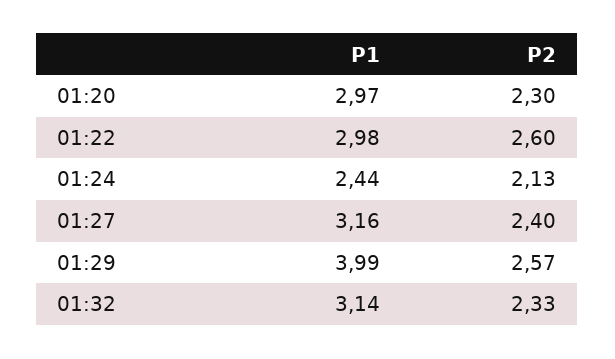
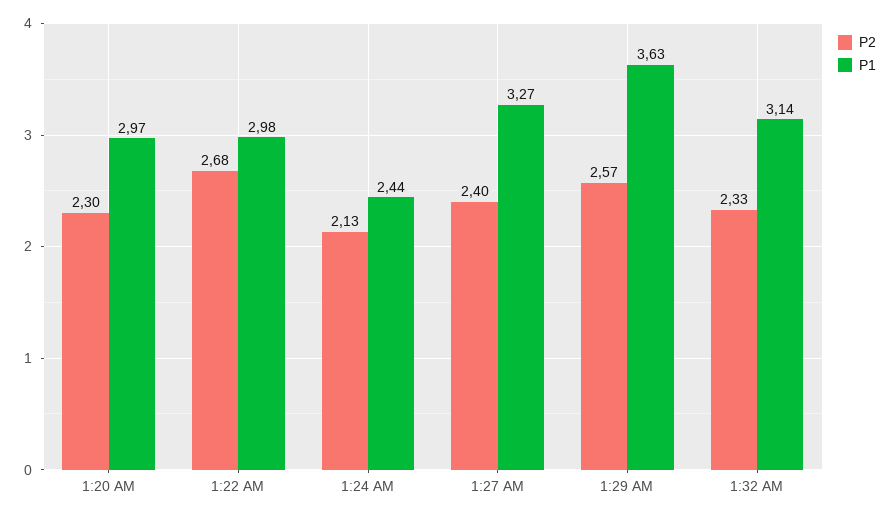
P2, 01:22: 2.6 -> 2.68
P1, 01:27: 3.16 -> 3.27
P1, 01:29: 3.99 -> 3.63

